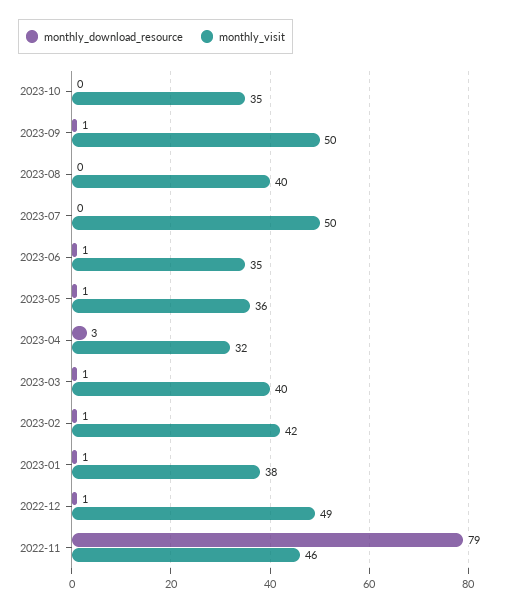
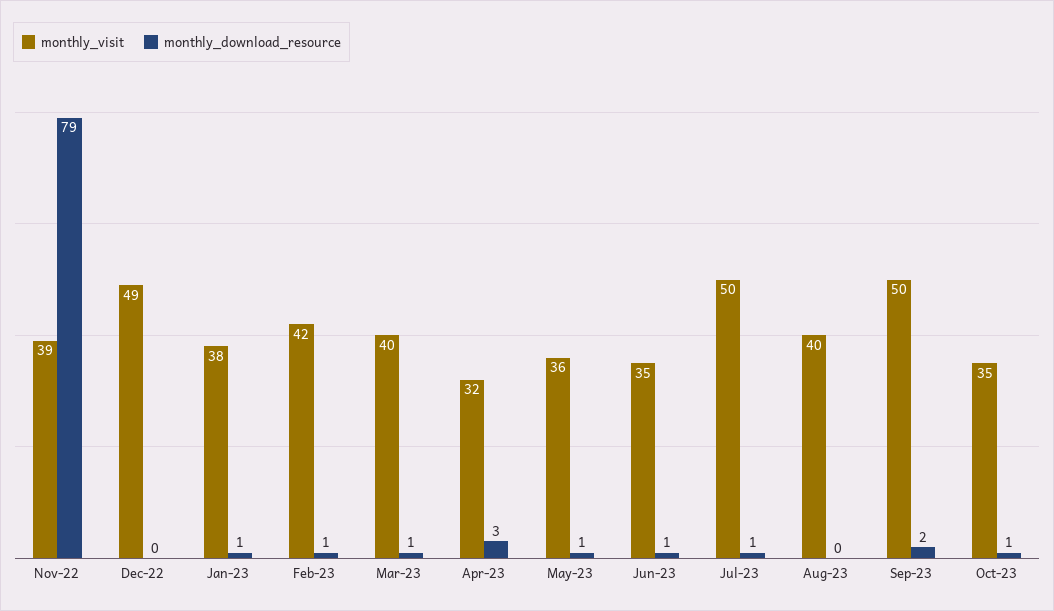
monthly_download_resource, 2023-10: 0 -> 1
monthly_download_resource, 2023-09: 1 -> 2
monthly_download_resource, 2023-07: 0 -> 1
monthly_download_resource, 2022-12: 1 -> 0
monthly_visit, 2022-11: 46 -> 39

